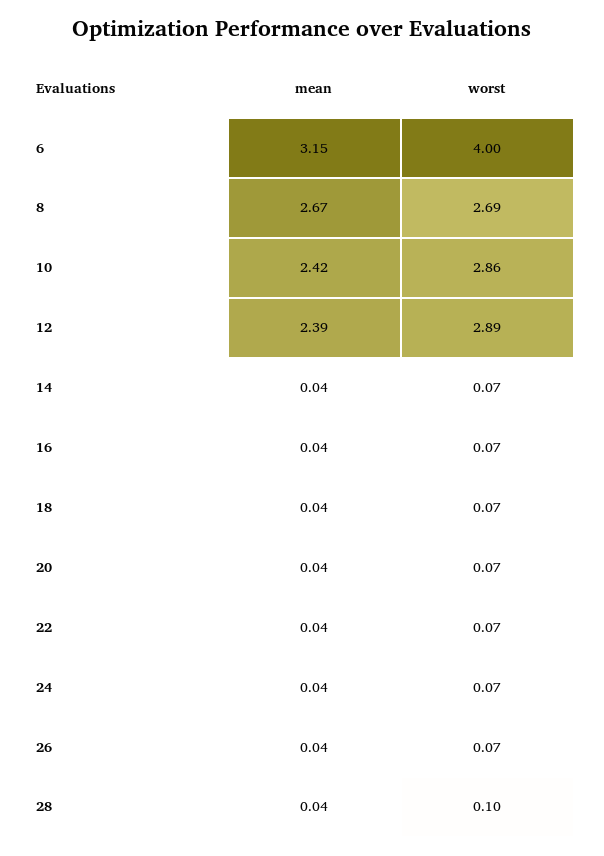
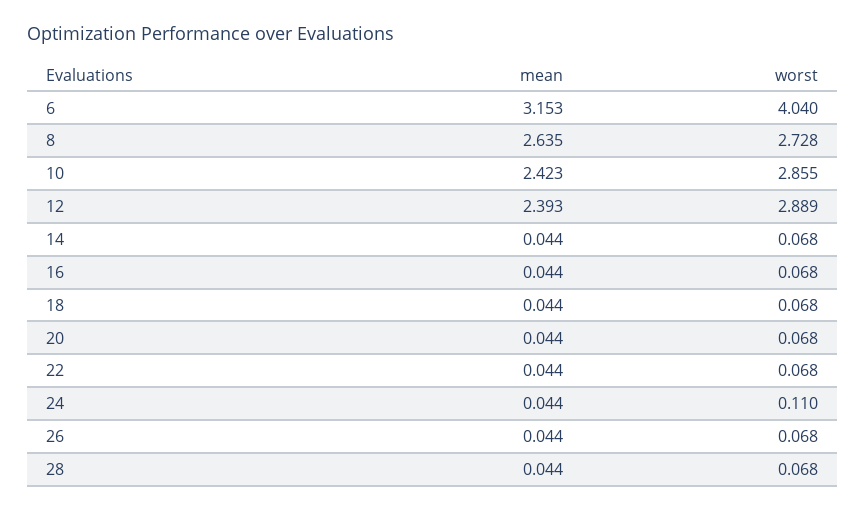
worst, 6: 4 -> 4.04
mean, 8: 2.67 -> 2.635
worst, 8: 2.69 -> 2.728
worst, 24: 0.07 -> 0.11
worst, 28: 0.1 -> 0.068

